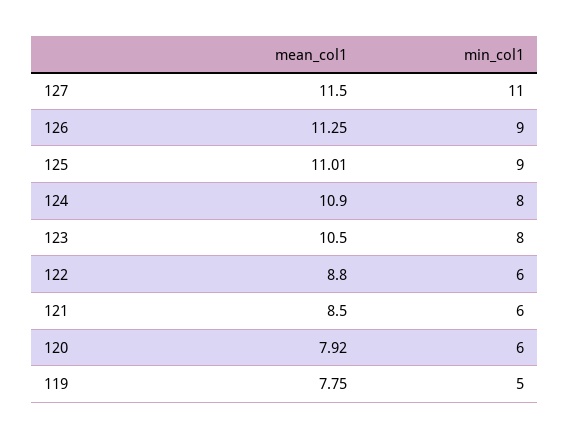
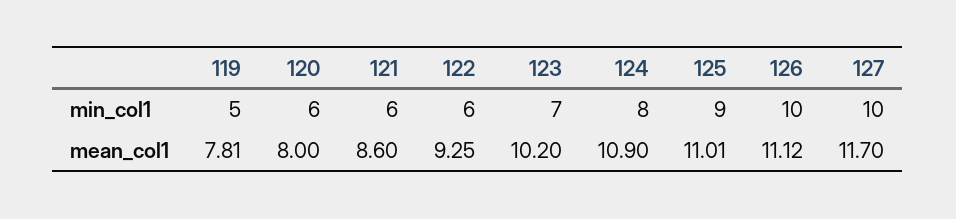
mean_col1, 127: 11.5 -> 11.7
min_col1, 127: 11 -> 10
mean_col1, 126: 11.25 -> 11.12
min_col1, 126: 9 -> 10
mean_col1, 123: 10.5 -> 10.2
min_col1, 123: 8 -> 7
mean_col1, 122: 8.8 -> 9.25
mean_col1, 121: 8.5 -> 8.6
mean_col1, 120: 7.92 -> 8
mean_col1, 119: 7.75 -> 7.81

